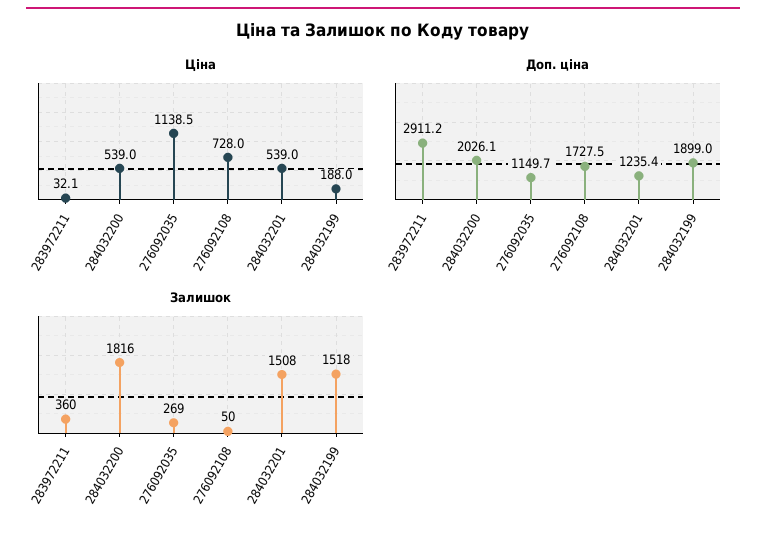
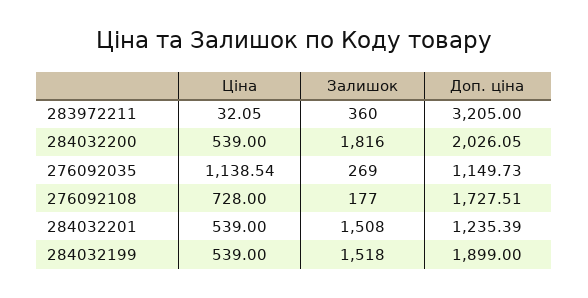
Ціна, 284032199: 188 -> 539
Доп. ціна, 283972211: 2911.2 -> 3205
Залишок, 276092108: 50 -> 177

